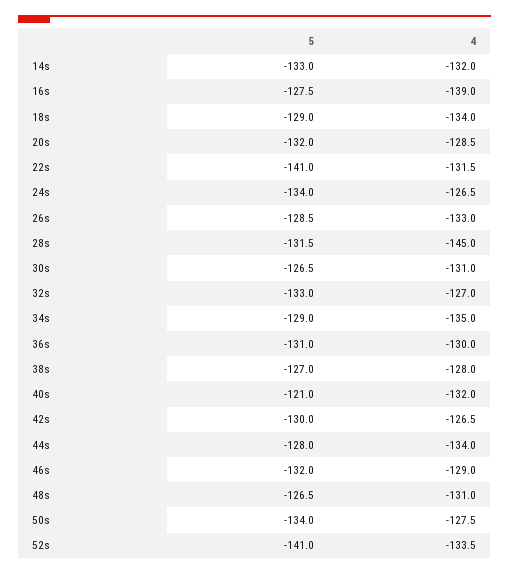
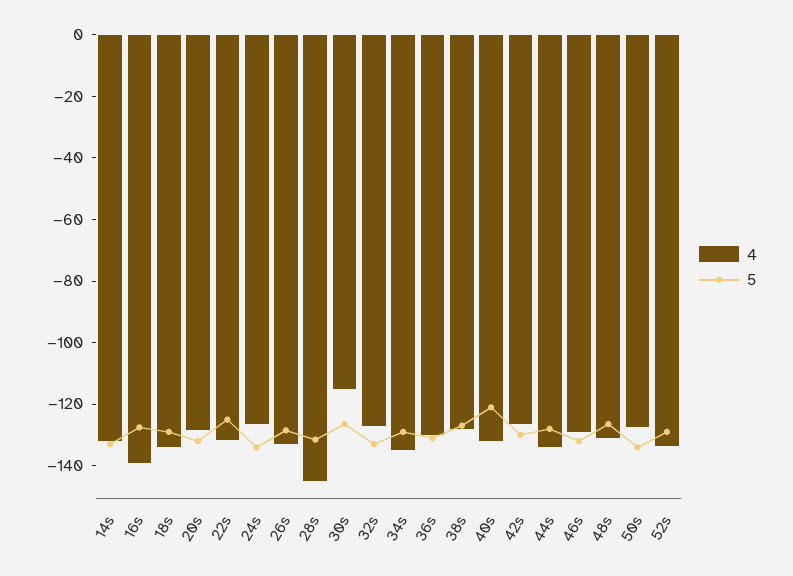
5, 22s: -141 -> -125
4, 30s: -131 -> -115
5, 52s: -141 -> -130

